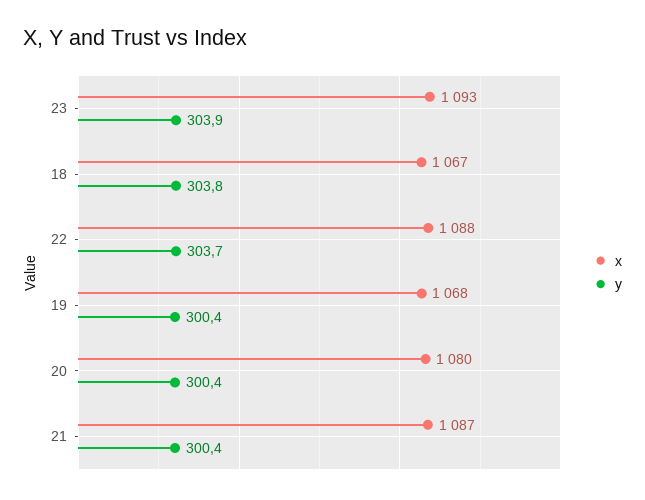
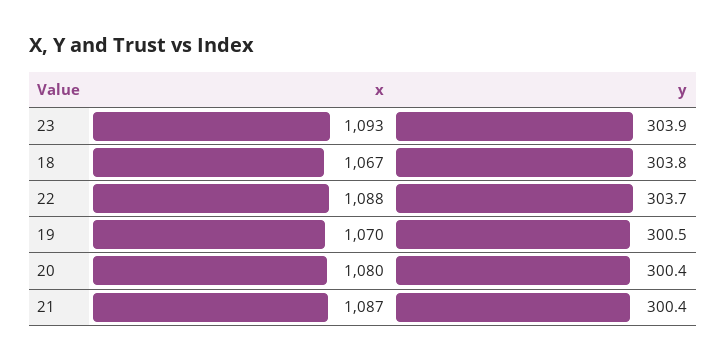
x, 19: 1068 -> 1070
y, 19: 300.4 -> 300.5

